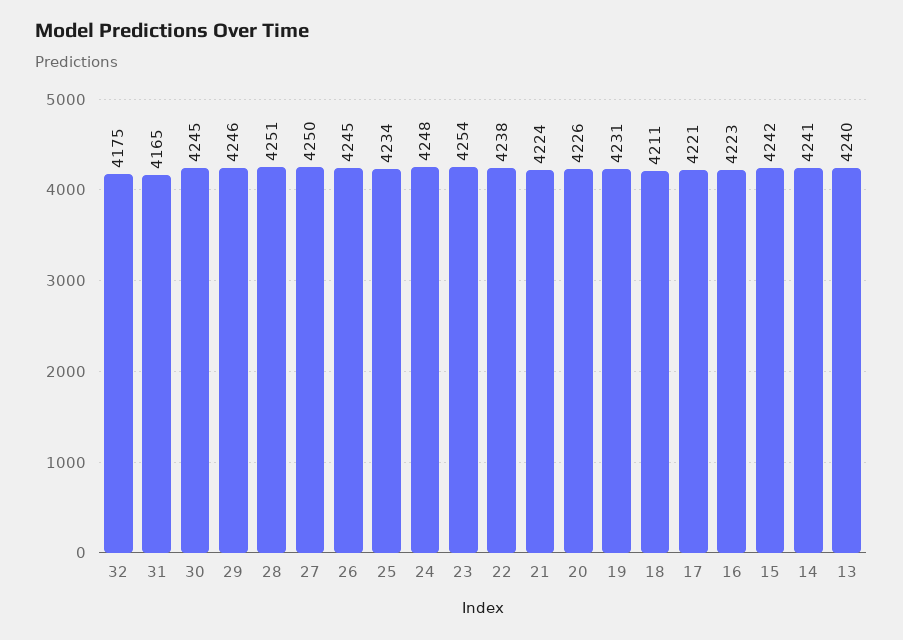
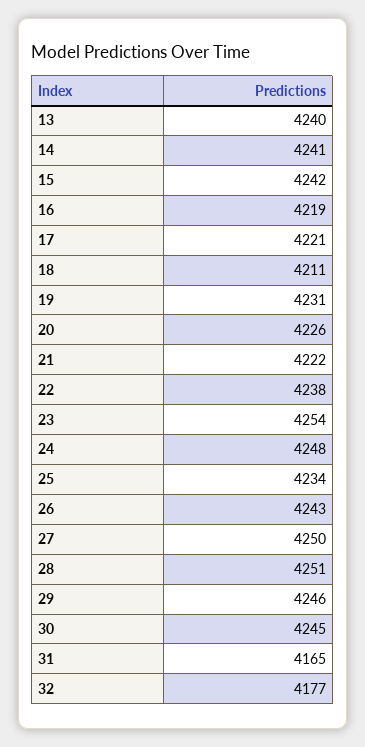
32: 4175 -> 4177
26: 4245 -> 4243
21: 4224 -> 4222
16: 4223 -> 4219

